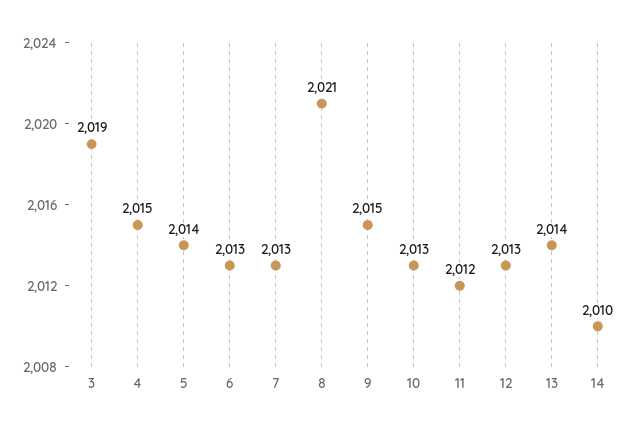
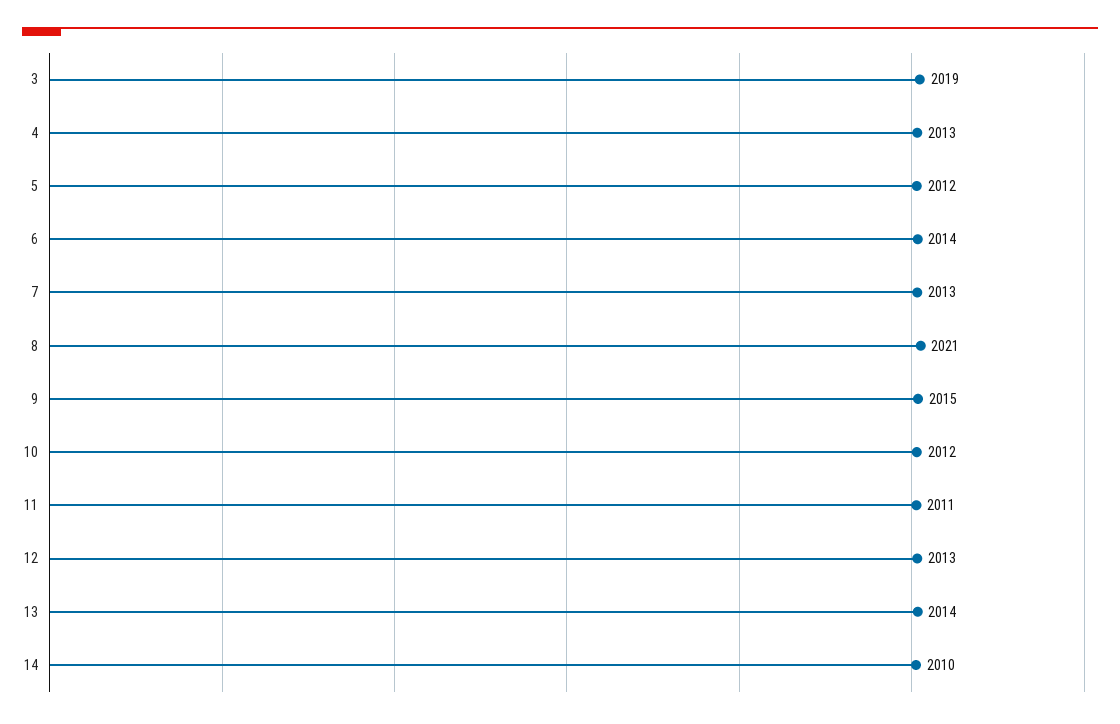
4: 2015 -> 2013
5: 2014 -> 2012
6: 2013 -> 2014
10: 2013 -> 2012
11: 2012 -> 2011

